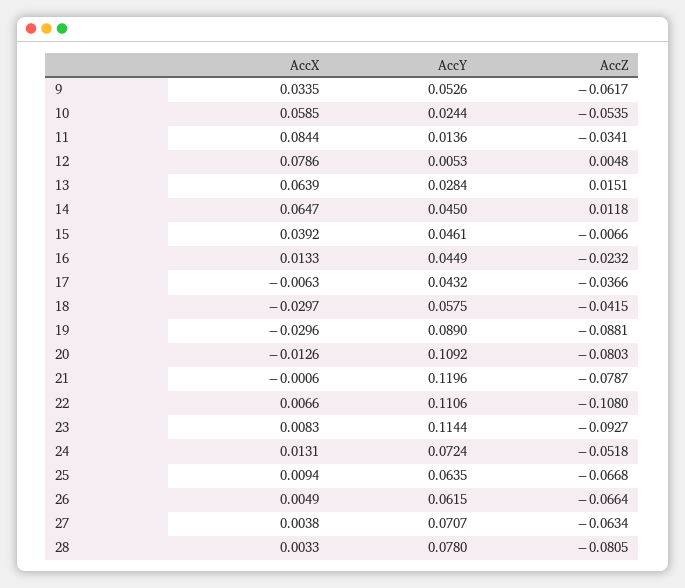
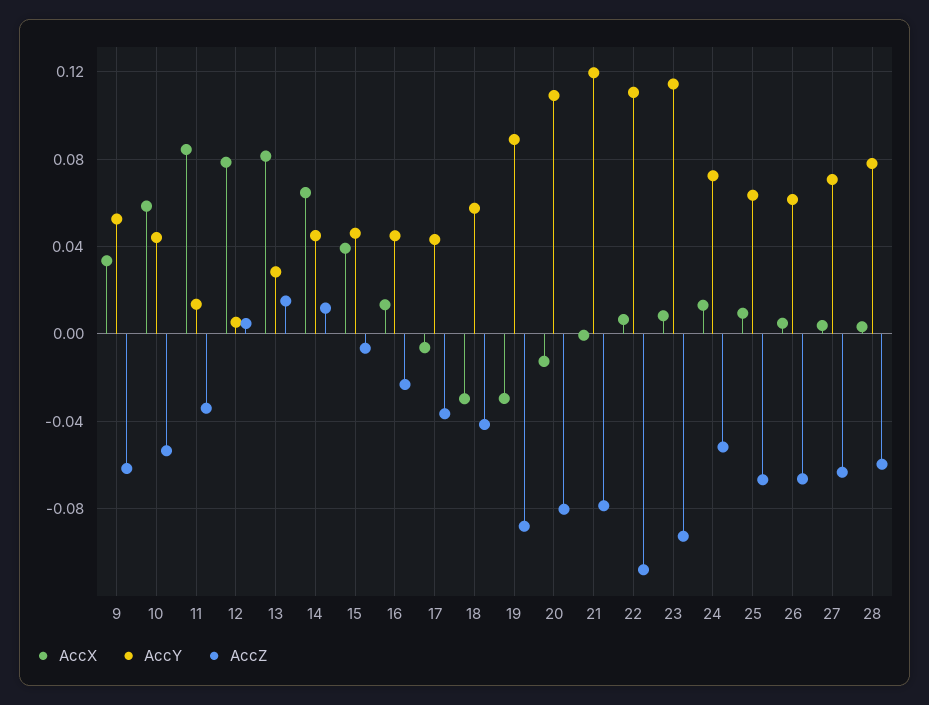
AccY, 10: 0.0244 -> 0.045
AccX, 13: 0.0639 -> 0.08
AccZ, 28: -0.0805 -> -0.06

